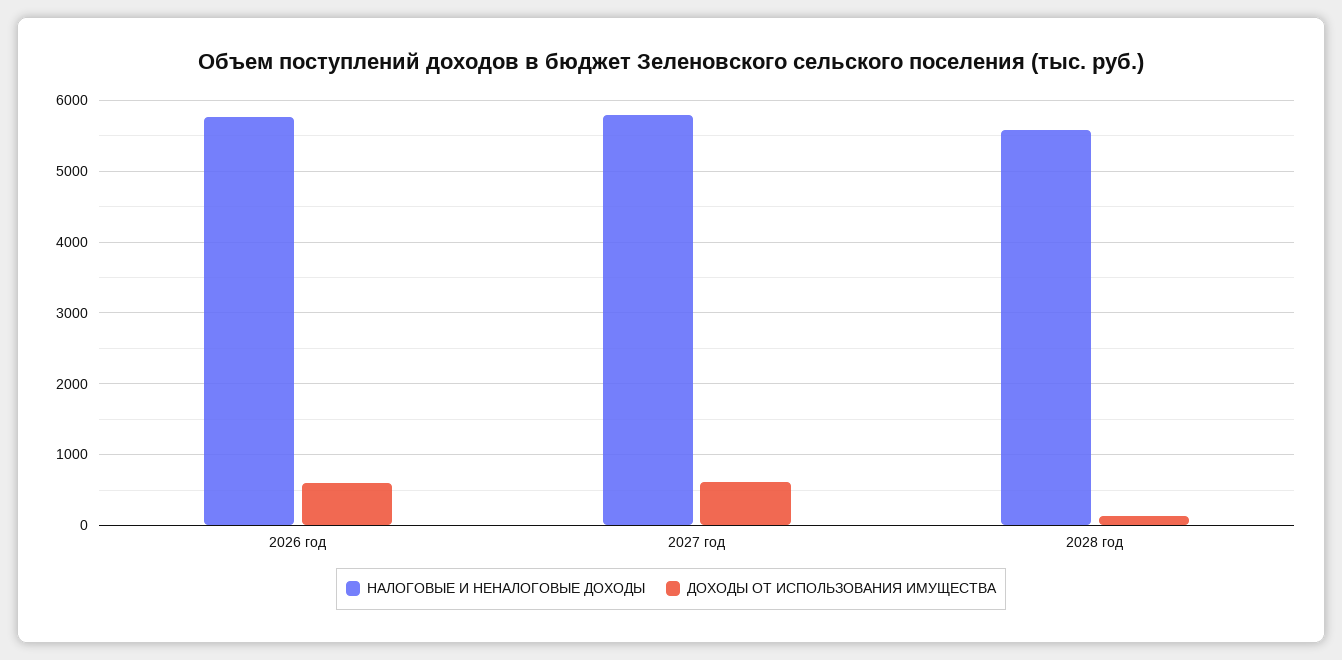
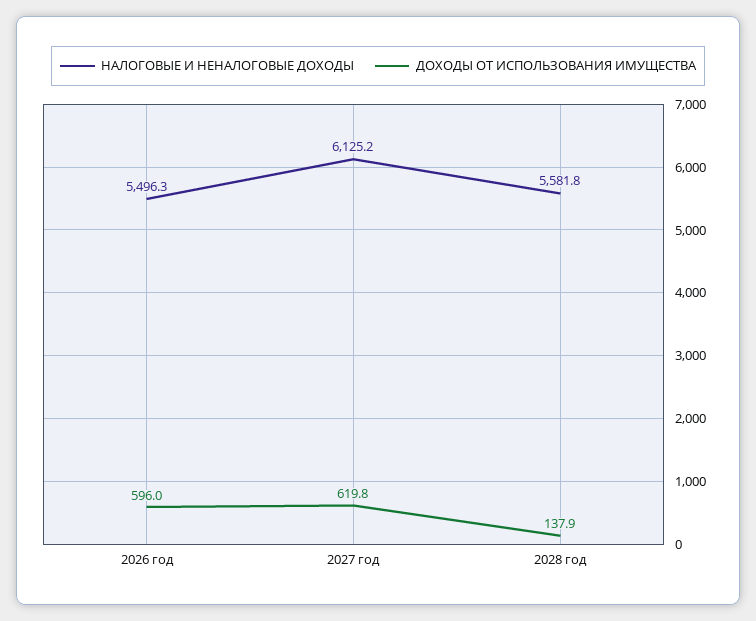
НАЛОГОВЫЕ И НЕНАЛОГОВЫЕ ДОХОДЫ, 2026 год: 5800 -> 5496.3
НАЛОГОВЫЕ И НЕНАЛОГОВЫЕ ДОХОДЫ, 2027 год: 5800 -> 6125.2

